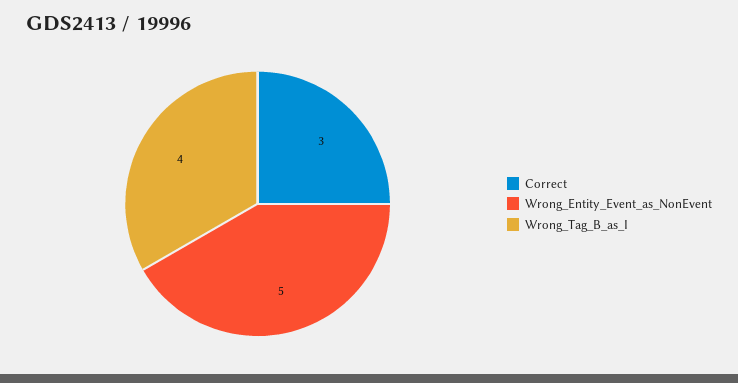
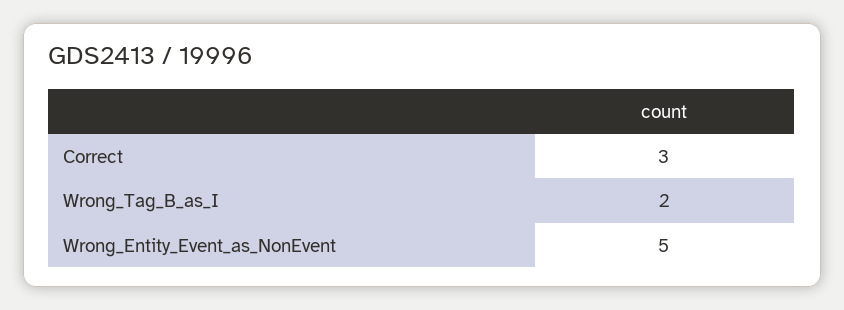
Wrong_Tag_B_as_I: 4 -> 2

